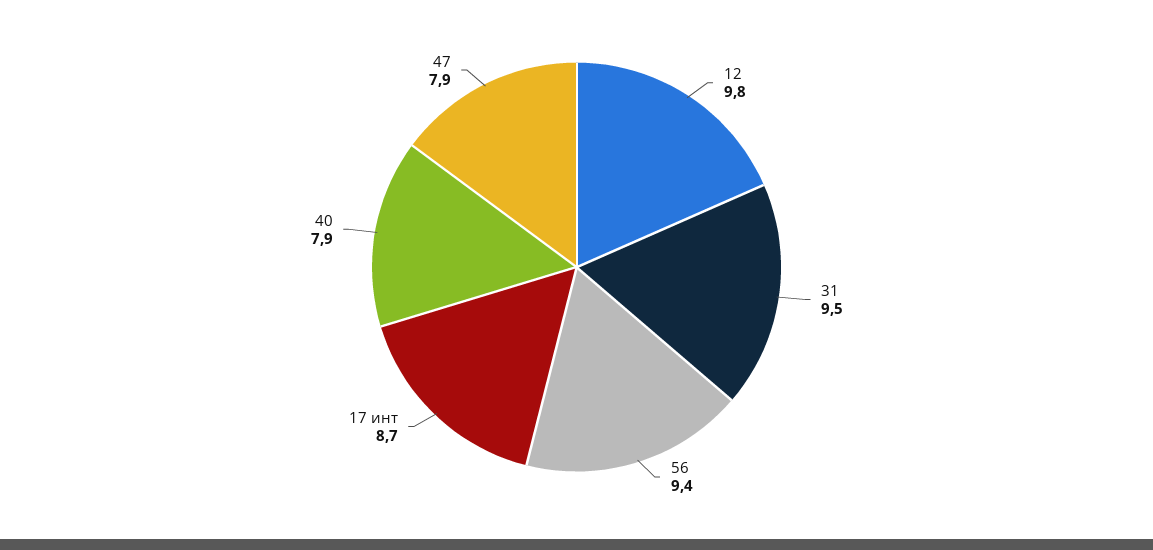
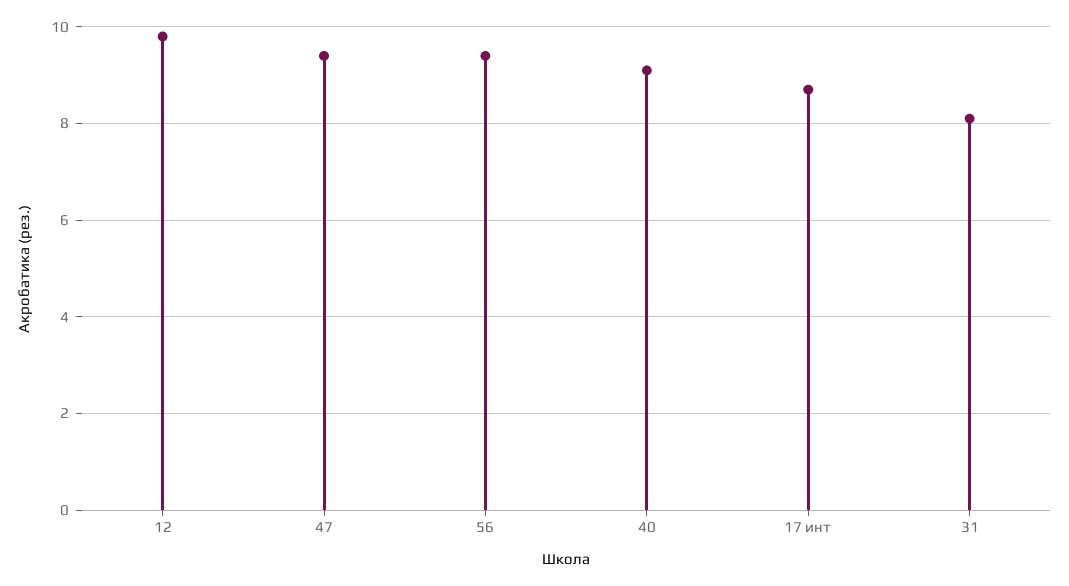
31: 9.5 -> 8
40: 7.9 -> 9
47: 7.9 -> 9.5

